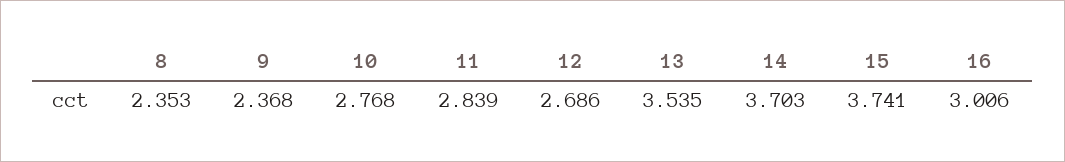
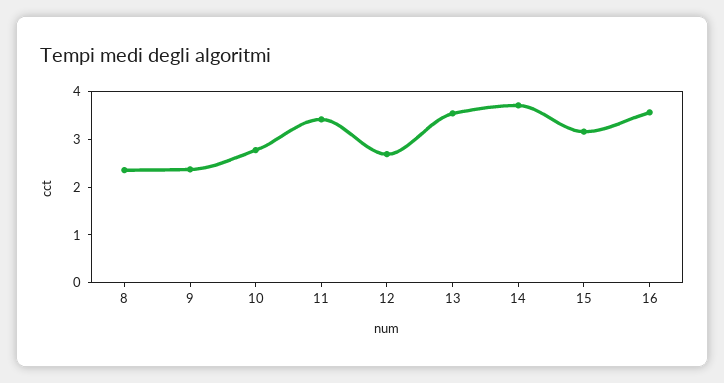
11: 2.839 -> 3.4
15: 3.741 -> 3.2
16: 3.006 -> 3.6

